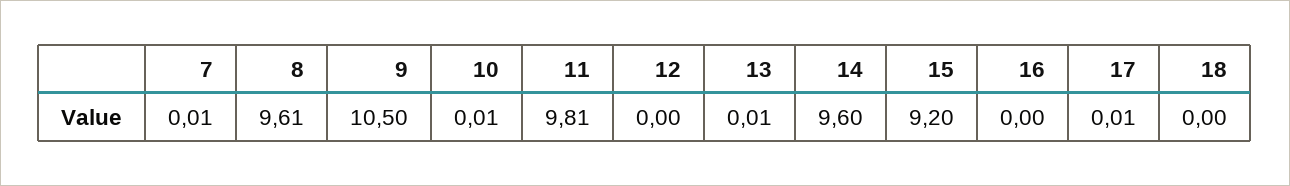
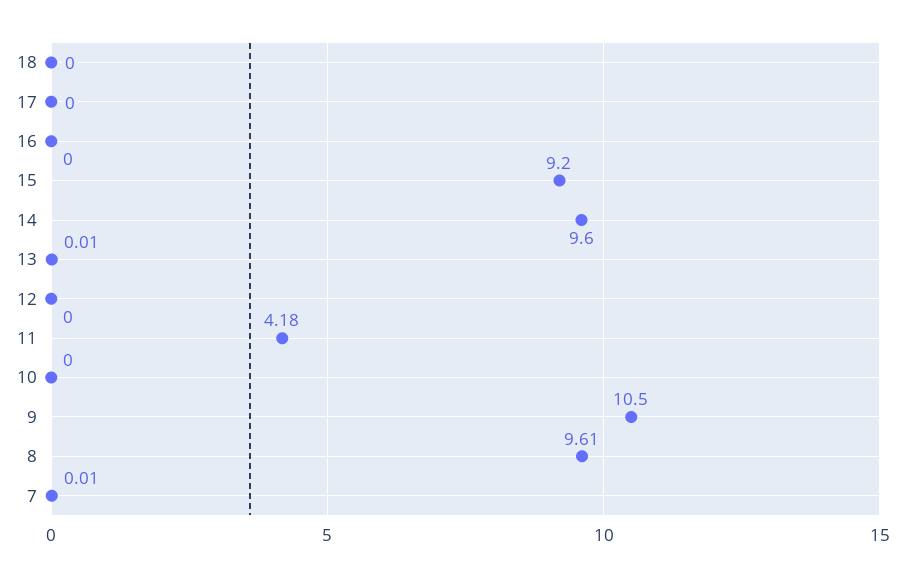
10: 0.01 -> 0
11: 9.81 -> 4.18
17: 0.01 -> 0

